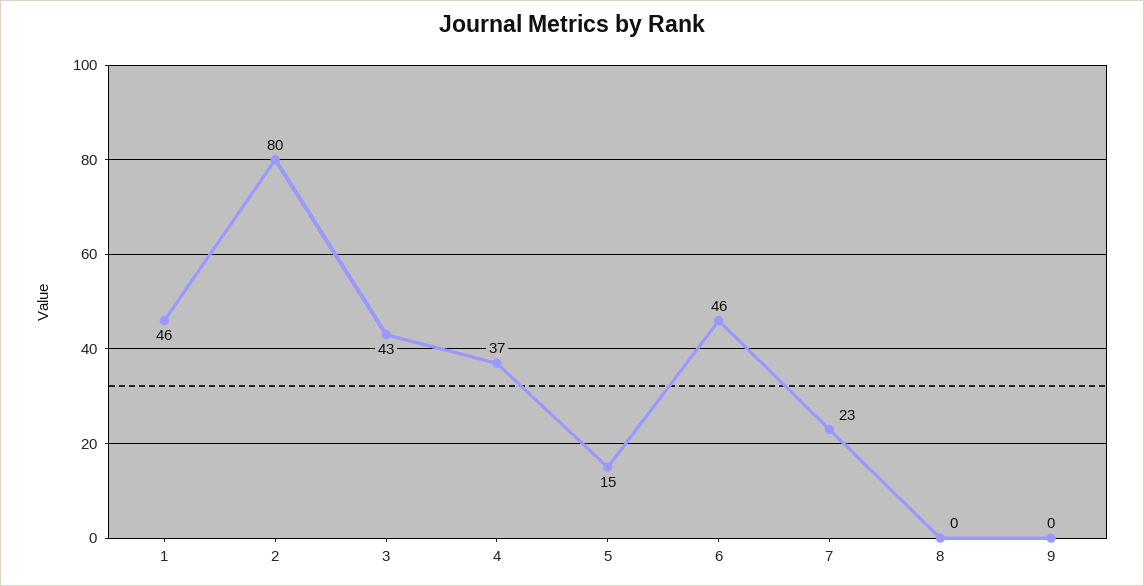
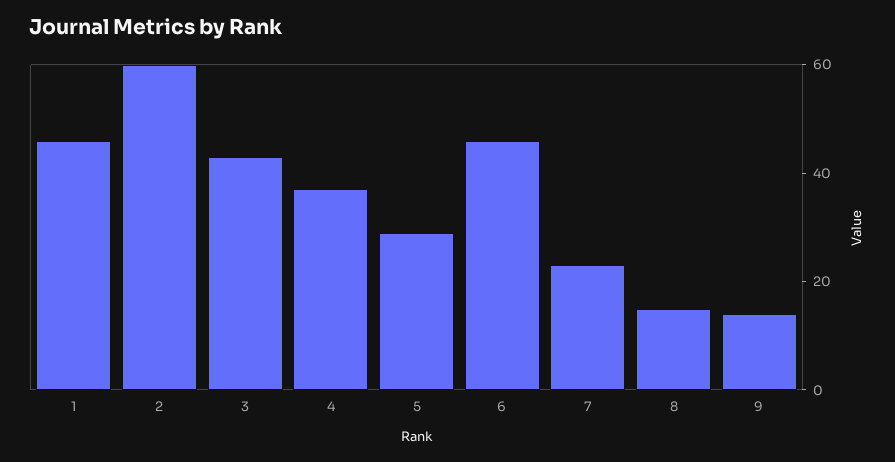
2: 80 -> 60
5: 15 -> 30
8: 0 -> 15
9: 0 -> 15

